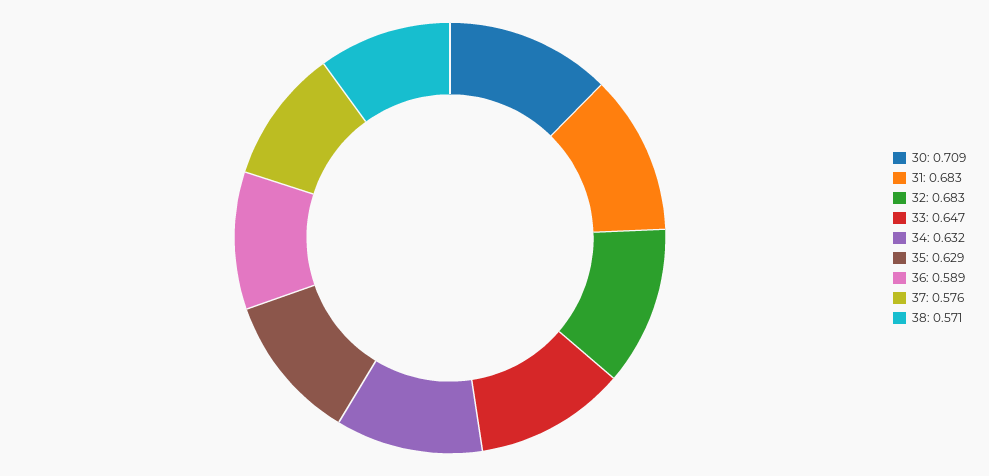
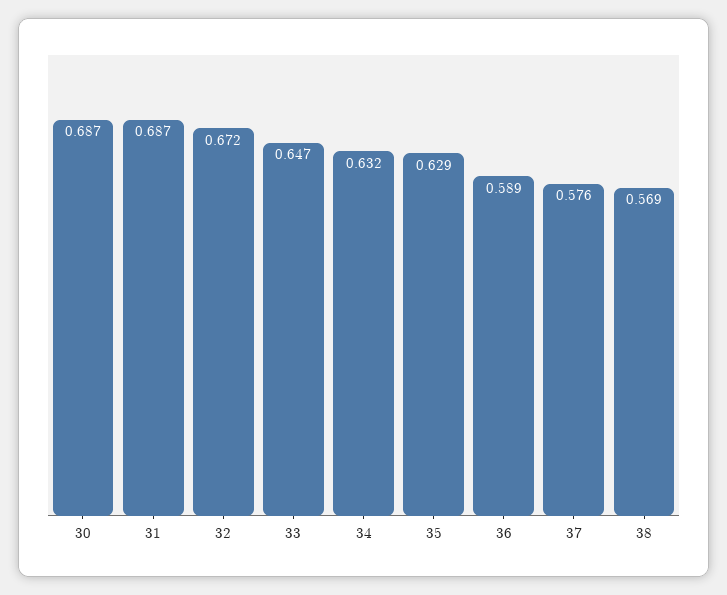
30: 0.709 -> 0.687
31: 0.683 -> 0.687
32: 0.683 -> 0.672
38: 0.571 -> 0.569

